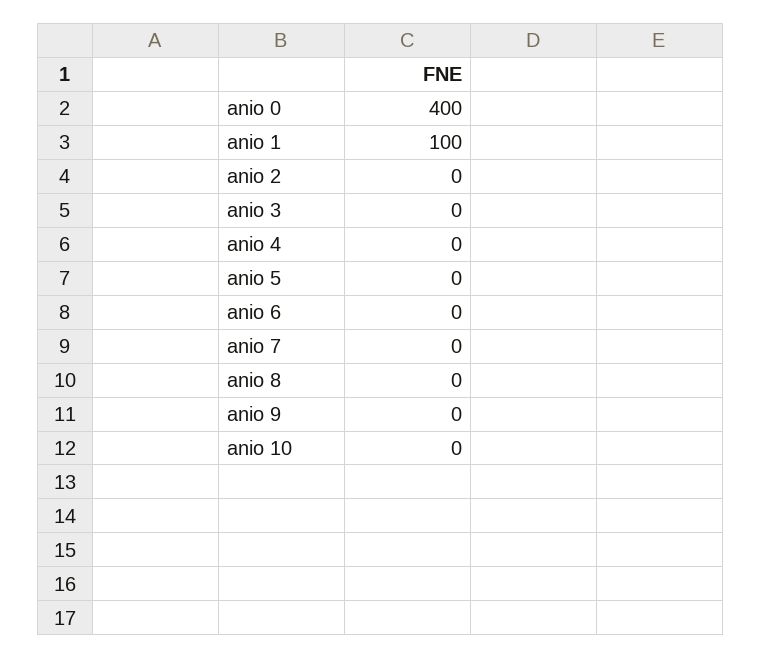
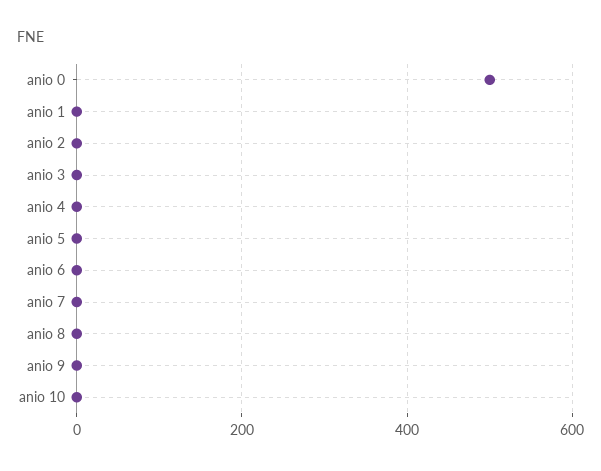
anio 0: 400 -> 500
anio 1: 100 -> 0

